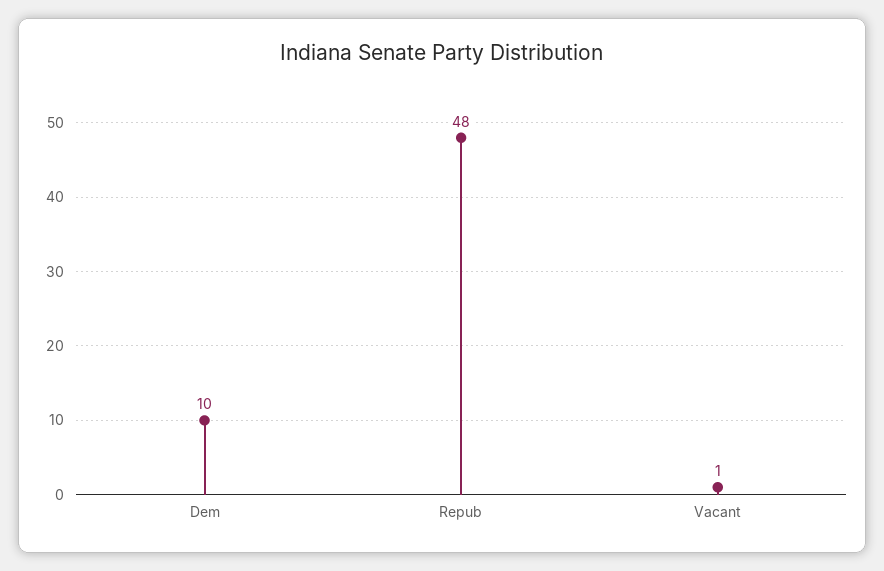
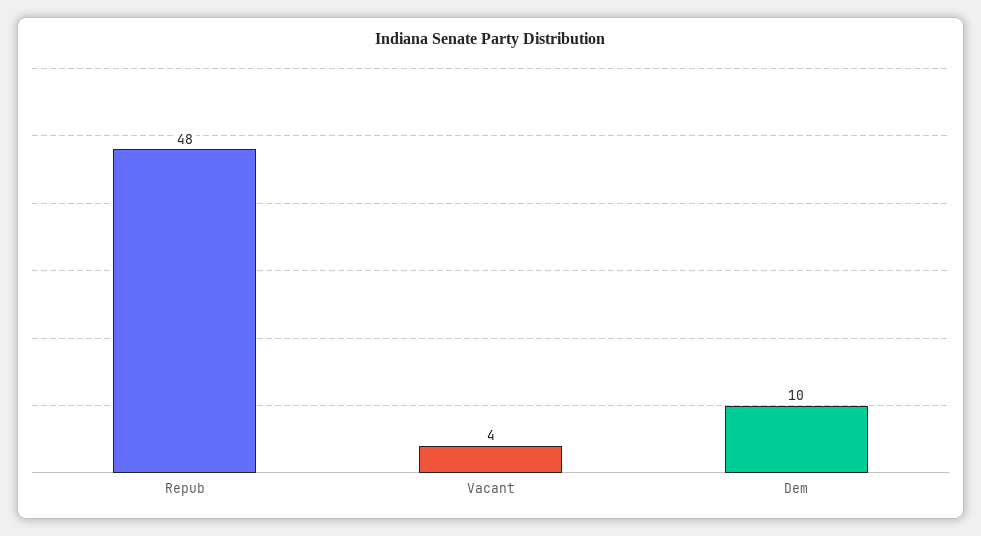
Vacant: 1 -> 4

